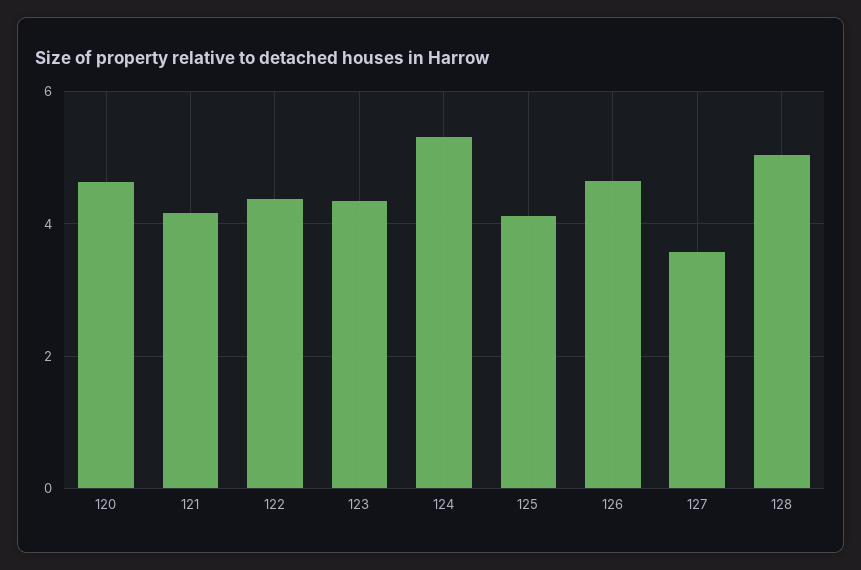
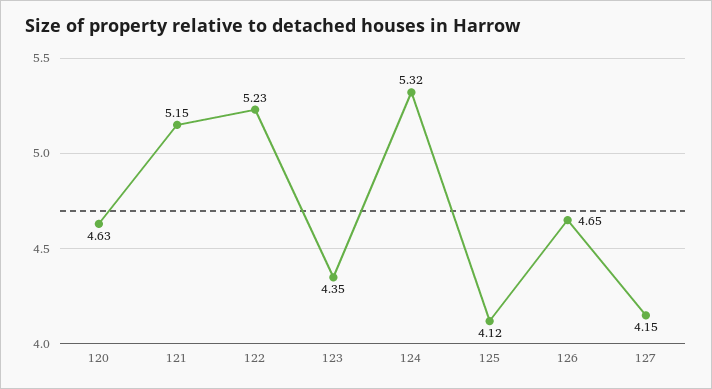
121: 4.2 -> 5.15
122: 4.4 -> 5.23
127: 3.6 -> 4.15
128: 5 -> none

